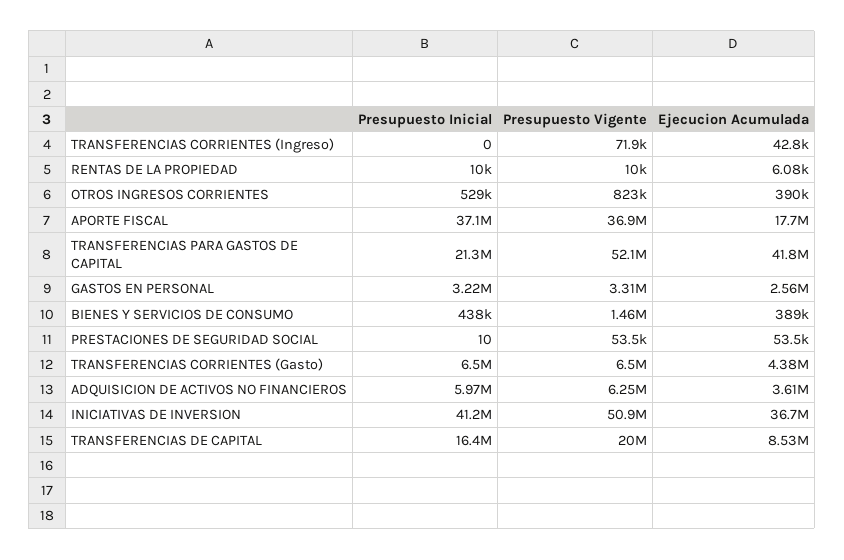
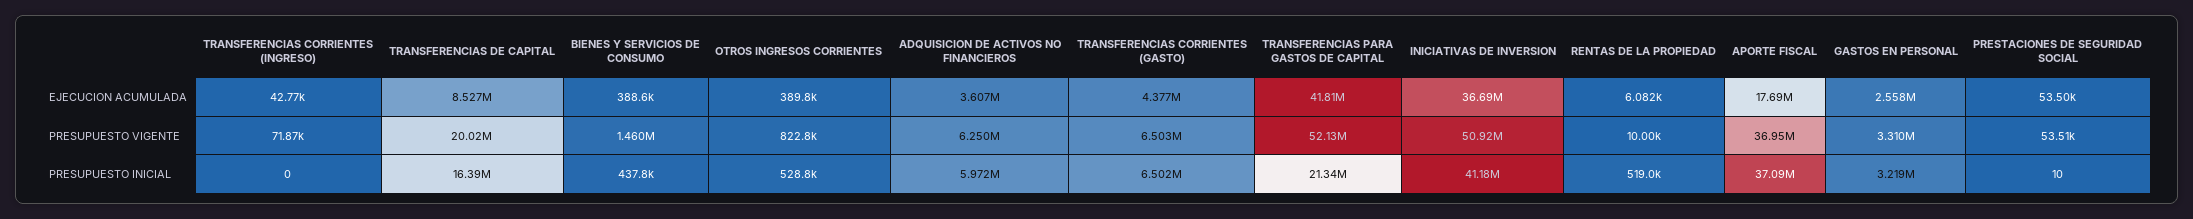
Presupuesto Inicial, RENTAS DE LA PROPIEDAD: 10000 -> 519000

